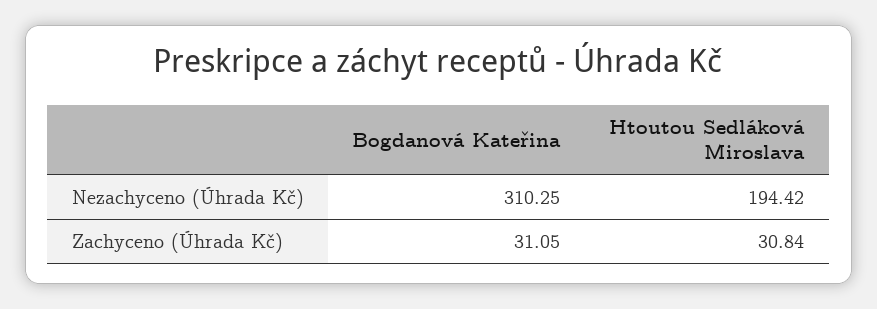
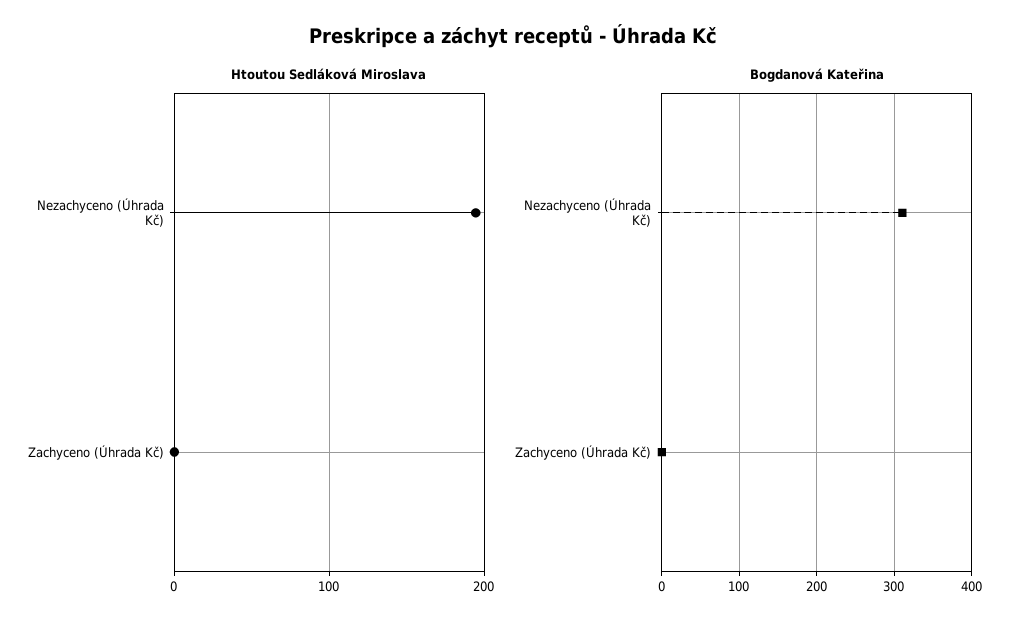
Bogdanová Kateřina, Zachyceno (Úhrada Kč): 31.05 -> 0
Htoutou Sedláková Miroslava, Zachyceno (Úhrada Kč): 30.84 -> 0

